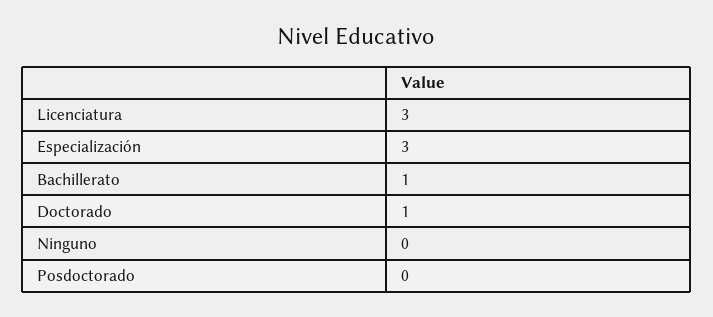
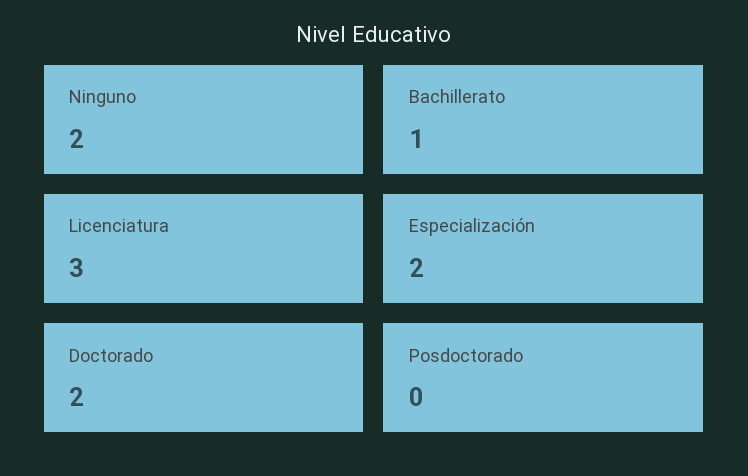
Especialización: 3 -> 2
Doctorado: 1 -> 2
Ninguno: 0 -> 2

